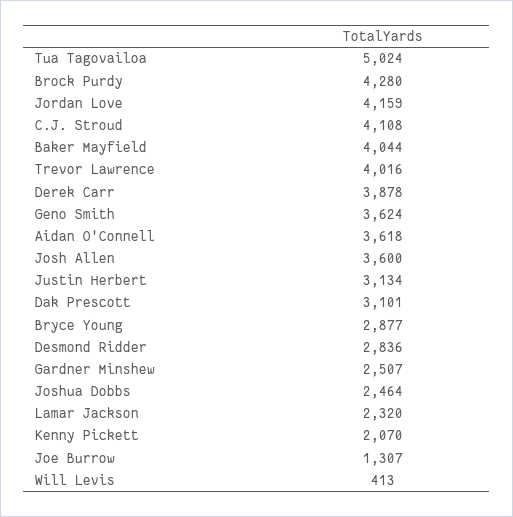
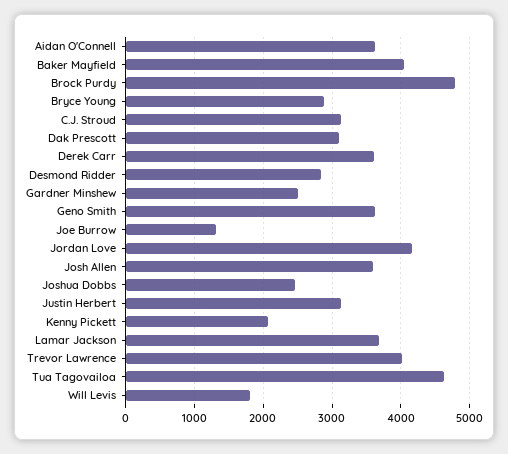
Tua Tagovailoa: 5024 -> 4600
Brock Purdy: 4280 -> 4800
C.J. Stroud: 4108 -> 3100
Derek Carr: 3878 -> 3600
Lamar Jackson: 2320 -> 3700
Will Levis: 413 -> 1800

